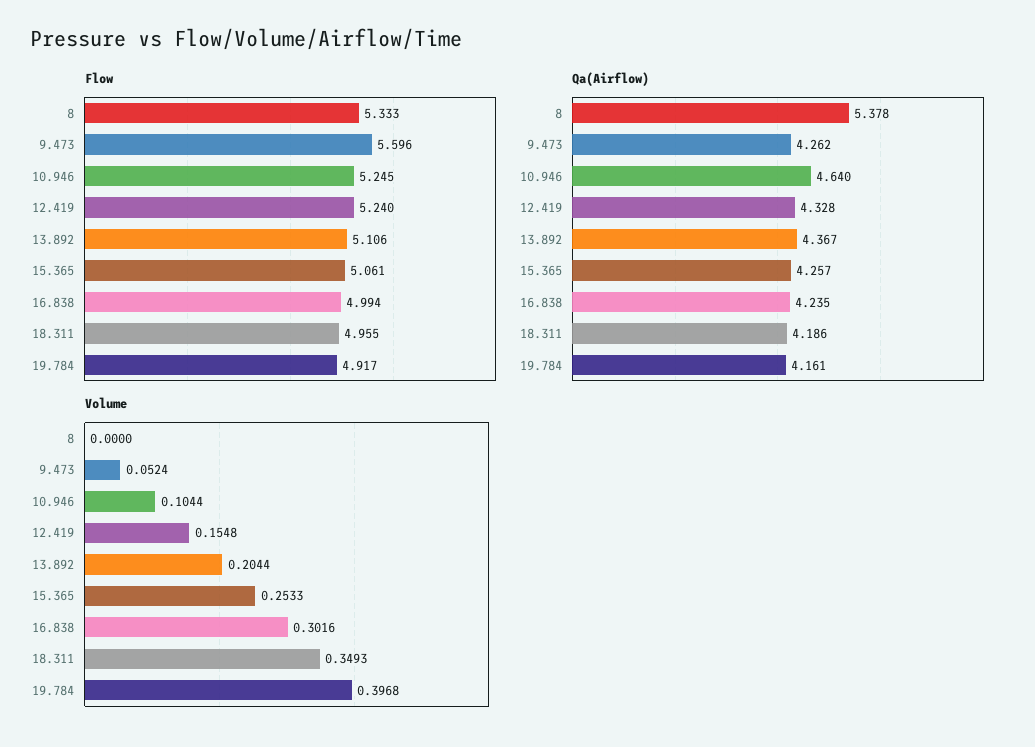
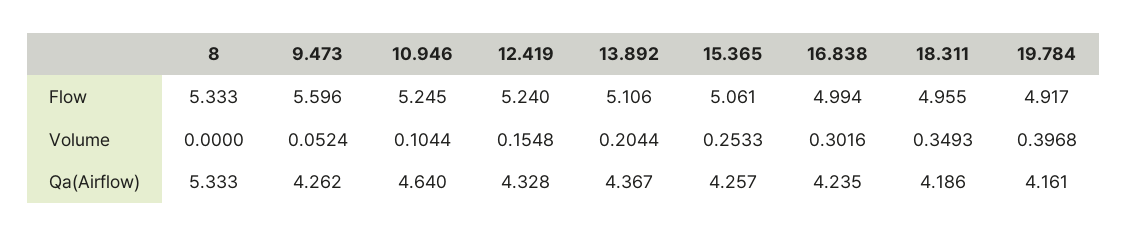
Qa(Airflow), 8: 5.378 -> 5.333

